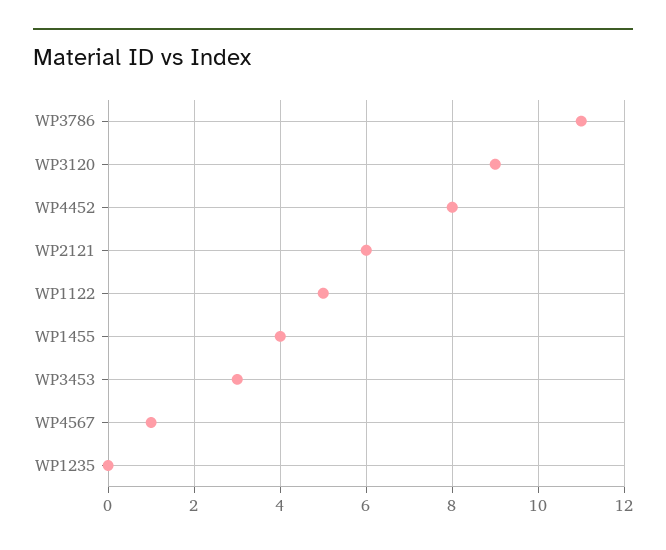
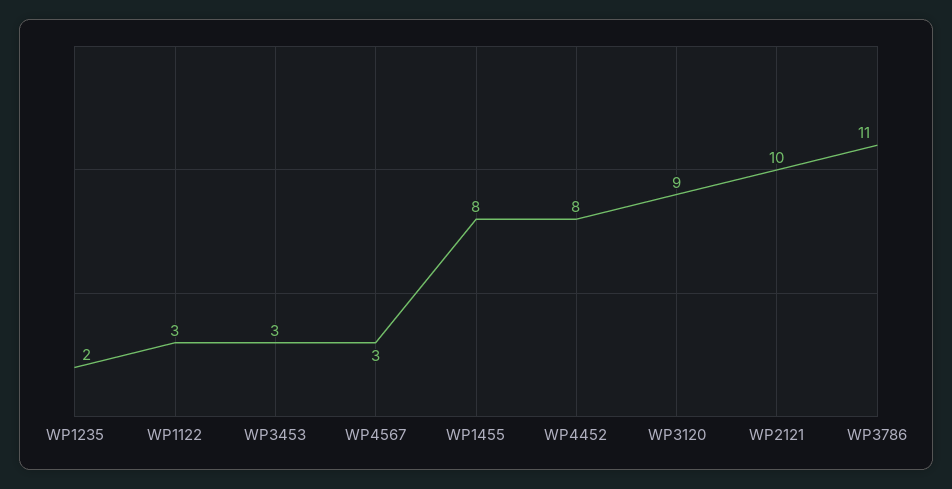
WP2121: 6 -> 10
WP1122: 5 -> 3
WP1455: 4 -> 8
WP4567: 1 -> 3
WP1235: 0 -> 2

